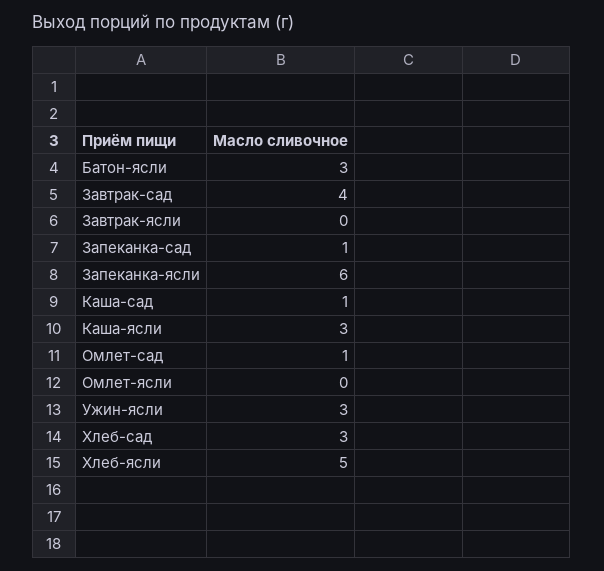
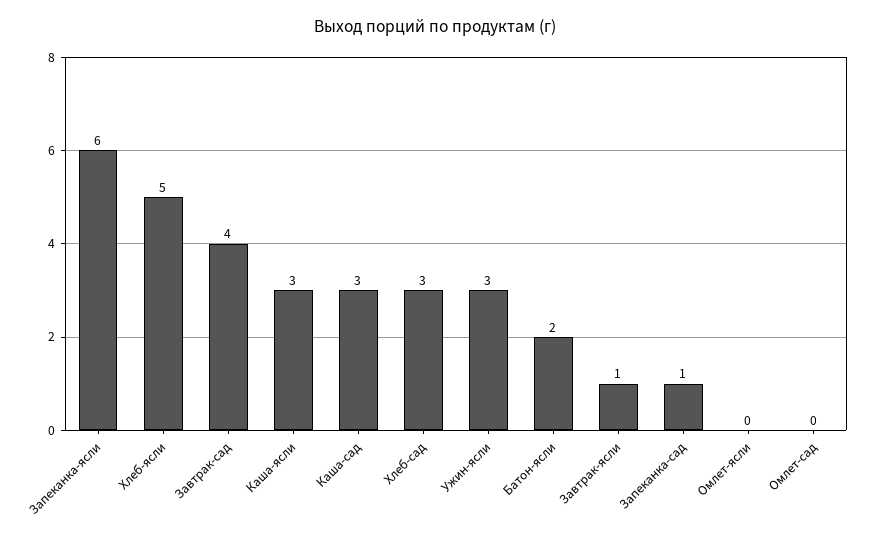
Батон-ясли: 3 -> 2
Завтрак-ясли: 0 -> 1
Каша-сад: 1 -> 3
Омлет-сад: 1 -> 0

